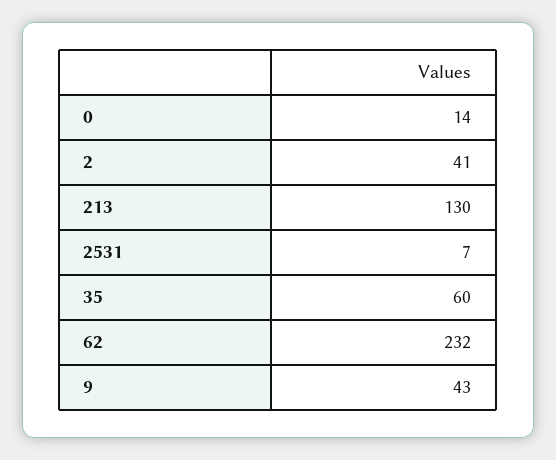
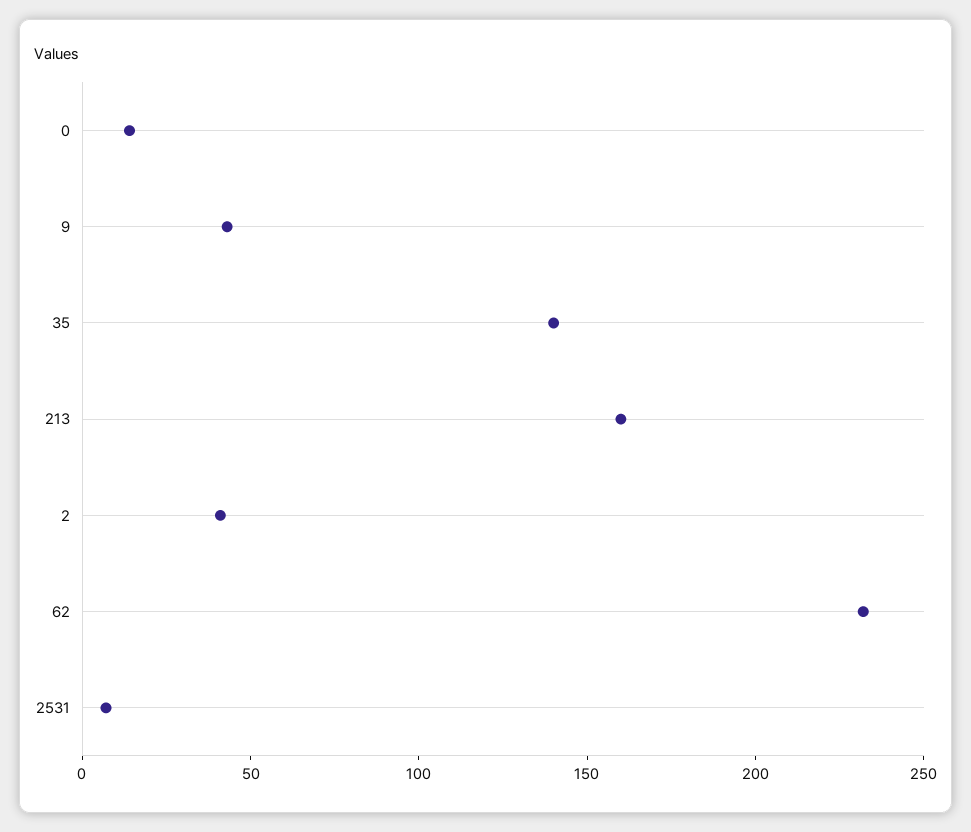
213: 130 -> 160
35: 60 -> 140

